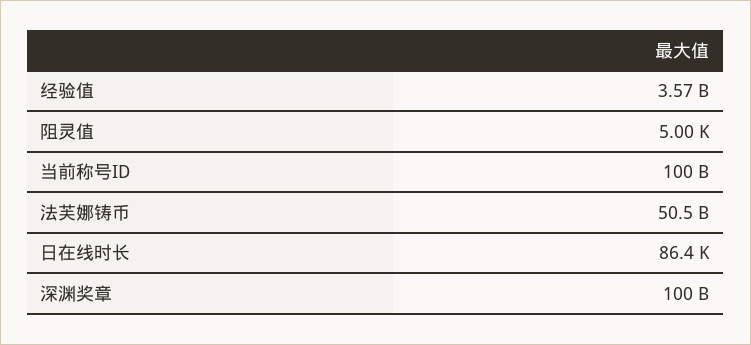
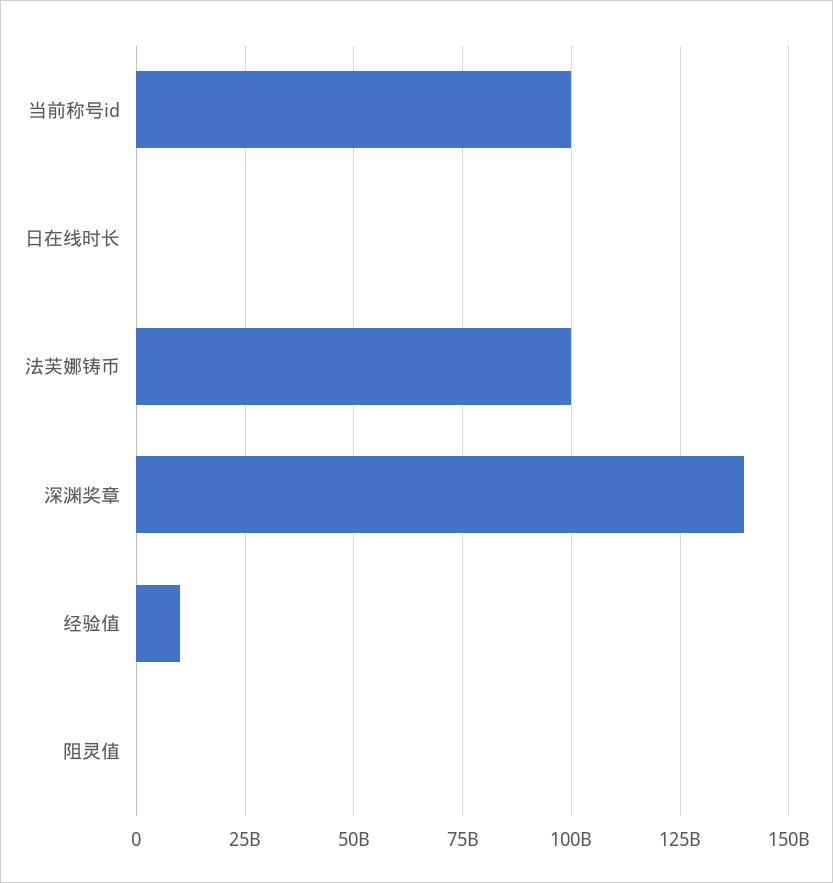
经验值: 3570000000 -> 10000000000
法芙娜铸币: 50500000000 -> 100000000000
深渊奖章: 100000000000 -> 140000000000

